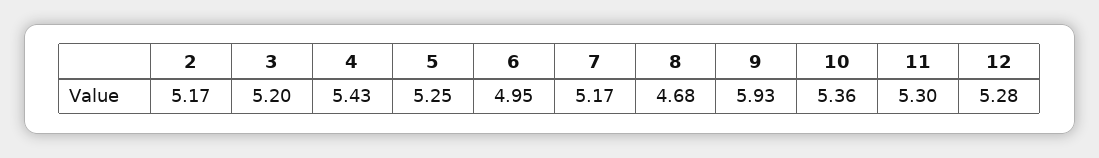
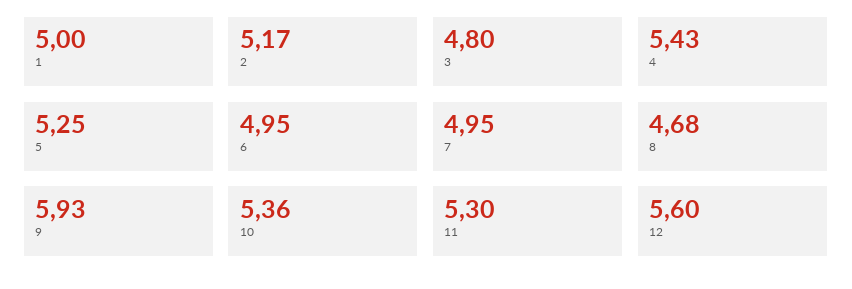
3: 5.2 -> 4.8
7: 5.17 -> 4.95
12: 5.28 -> 5.6
1: none -> 5

